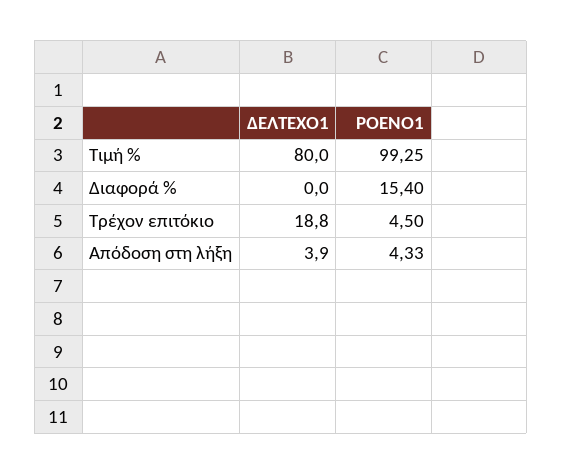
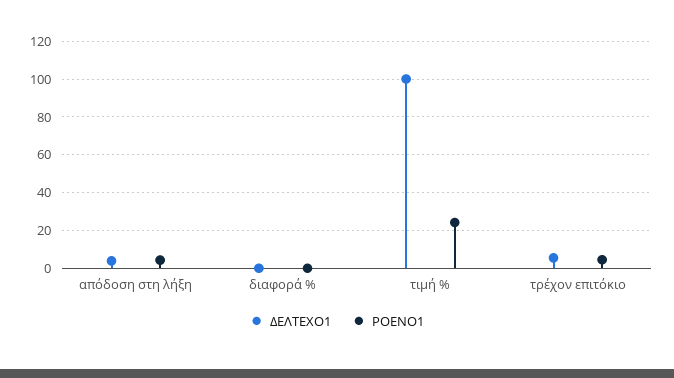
ΔΕΛΤΕΧΟ1, Τιμή %: 80 -> 100
ΡΟΕΝΟ1, Τιμή %: 99.25 -> 25
ΡΟΕΝΟ1, Διαφορά %: 15.4 -> 0
ΔΕΛΤΕΧΟ1, Τρέχον επιτόκιο: 18.8 -> 5

